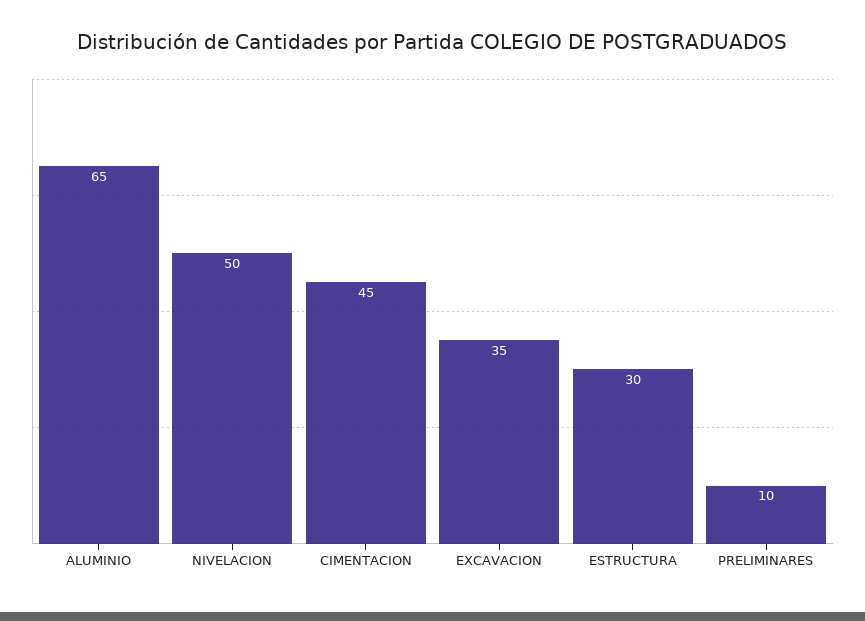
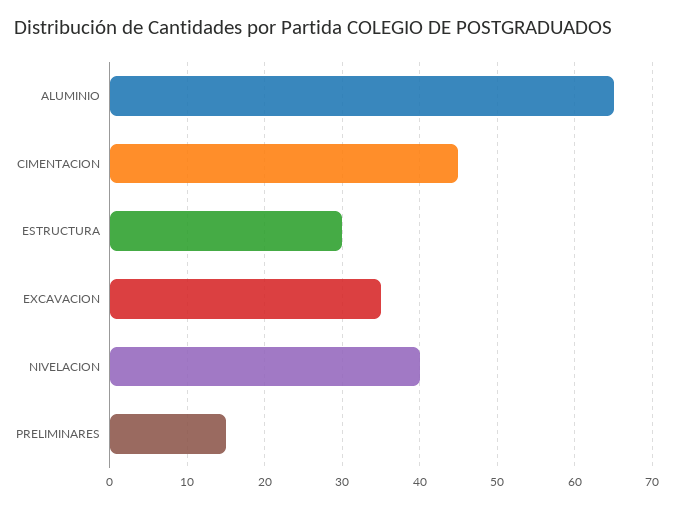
NIVELACION: 50 -> 40
PRELIMINARES: 10 -> 15

